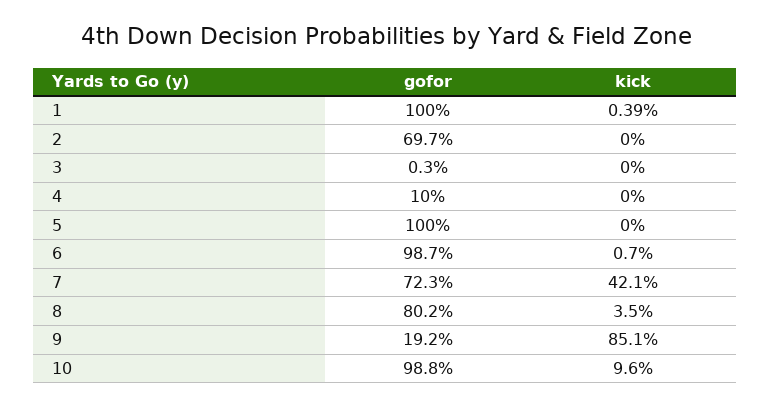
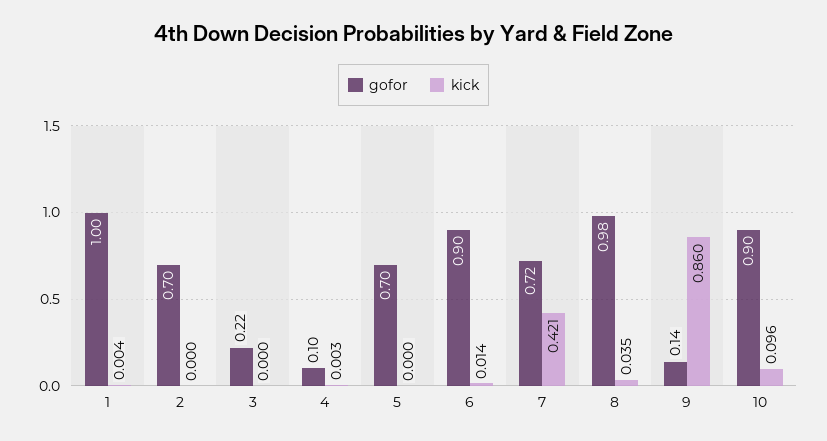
gofor, 3: 0.003 -> 0.22
kick, 4: 0 -> 0.003
gofor, 5: 1 -> 0.7
gofor, 6: 0.987 -> 0.9
kick, 6: 0.007 -> 0.014
gofor, 8: 0.802 -> 0.98
gofor, 9: 0.192 -> 0.14
kick, 9: 0.851 -> 0.86
gofor, 10: 0.988 -> 0.9

